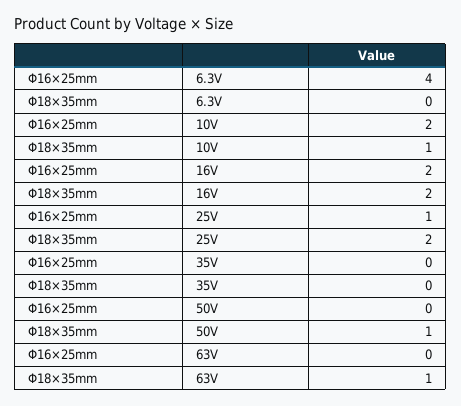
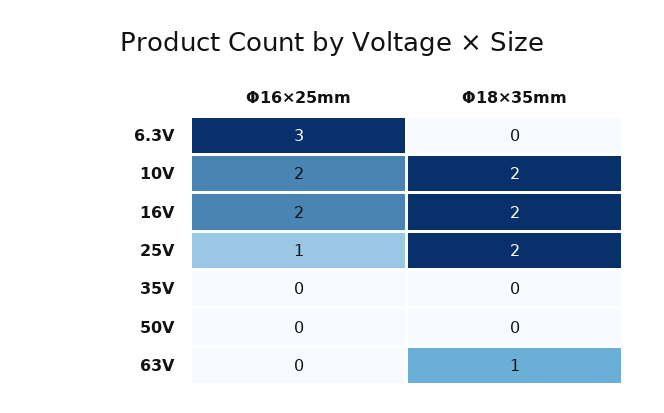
Φ16×25mm, 6.3V: 4 -> 3
Φ18×35mm, 10V: 1 -> 2
Φ18×35mm, 50V: 1 -> 0

